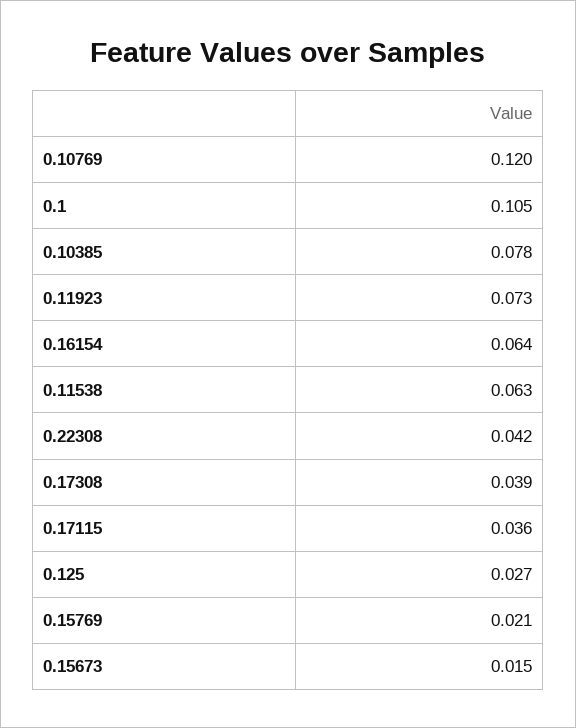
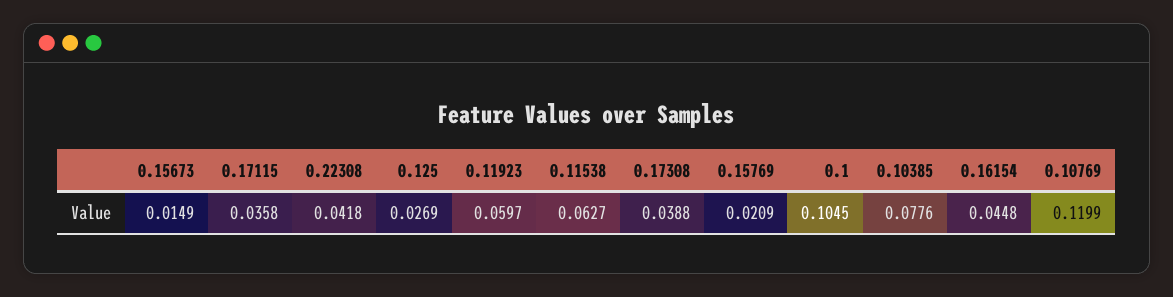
0.11923: 0.073 -> 0.0597
0.16154: 0.064 -> 0.0448

